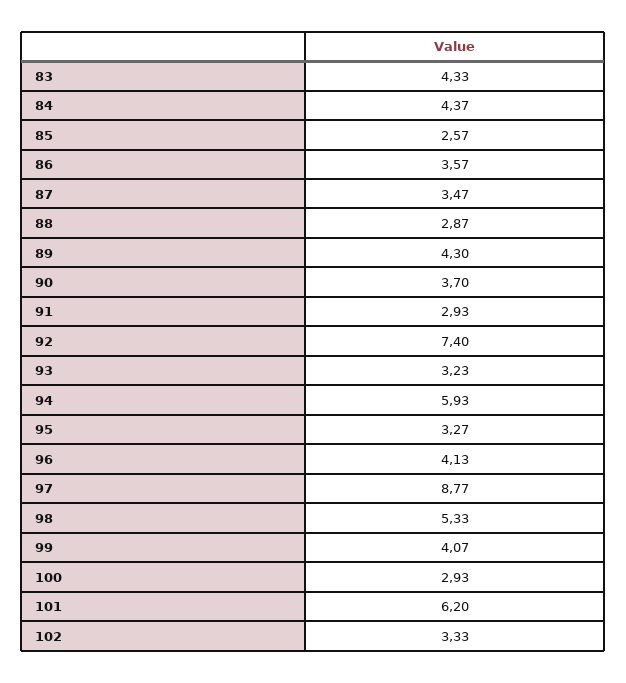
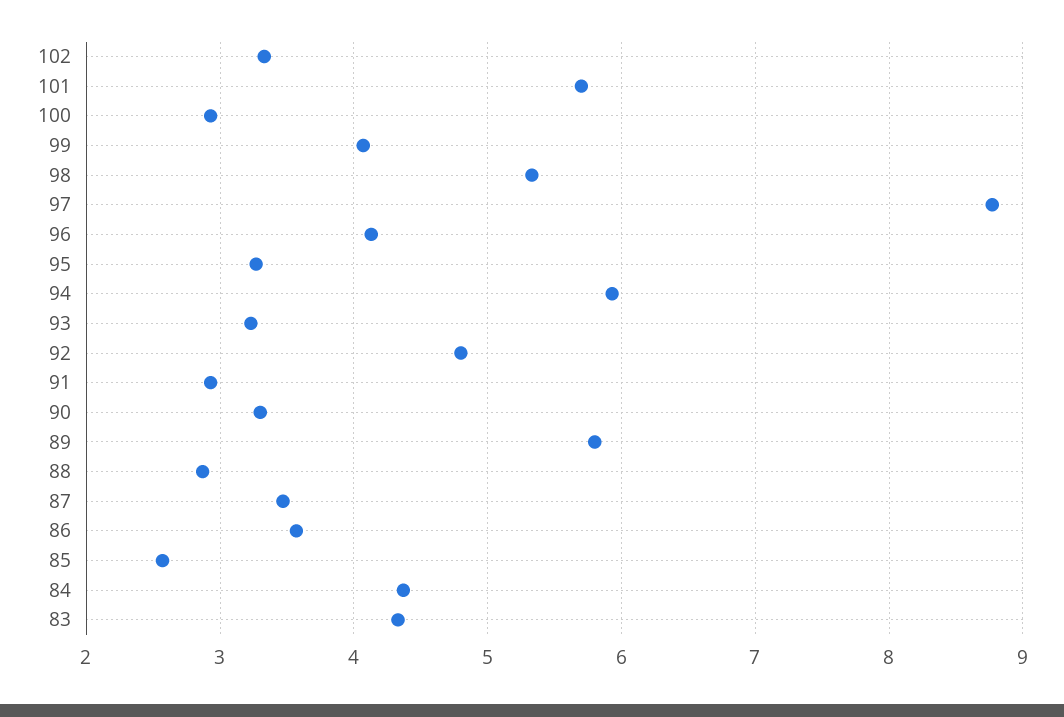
89: 4.3 -> 5.8
90: 3.7 -> 3.3
92: 7.4 -> 4.8
101: 6.2 -> 5.7

